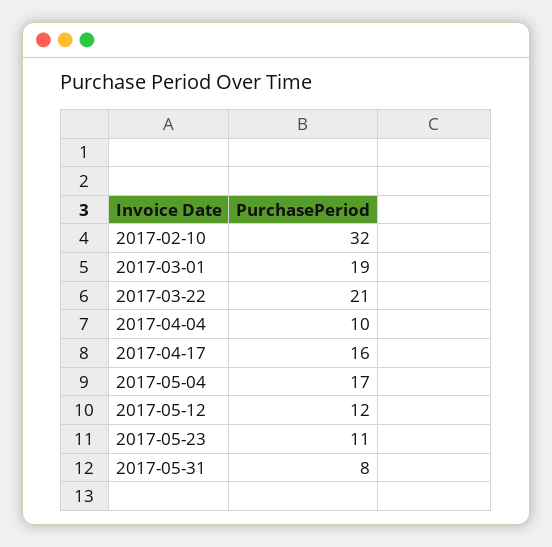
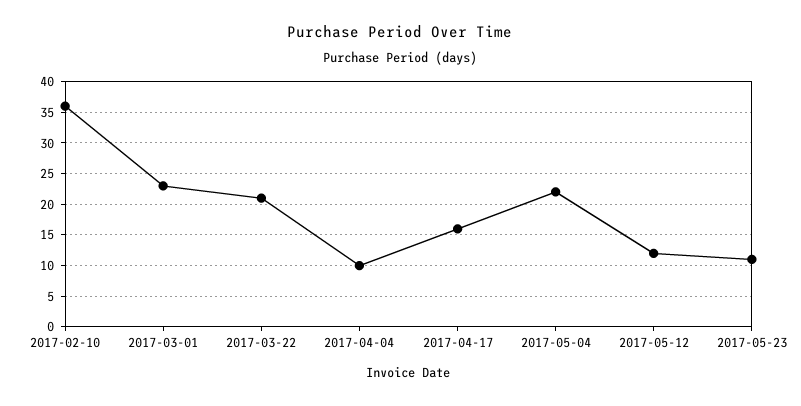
2017-02-10: 32 -> 36
2017-03-01: 19 -> 23
2017-05-04: 17 -> 22
2017-05-31: 8 -> none

